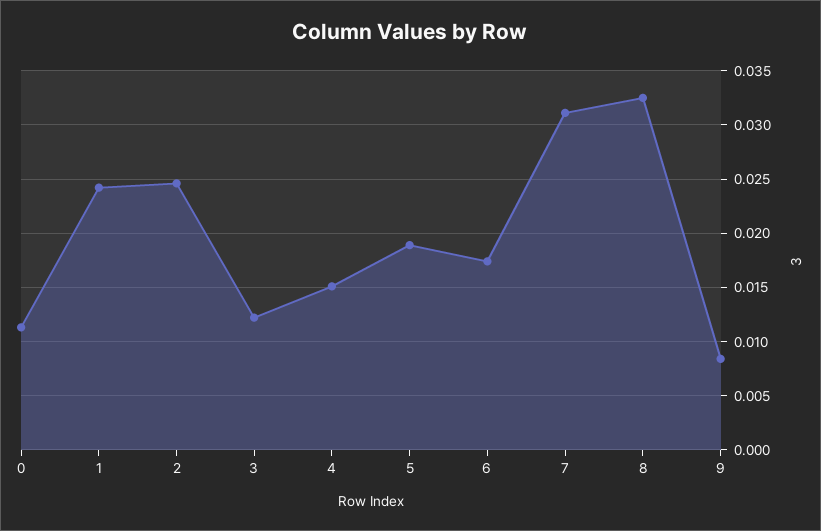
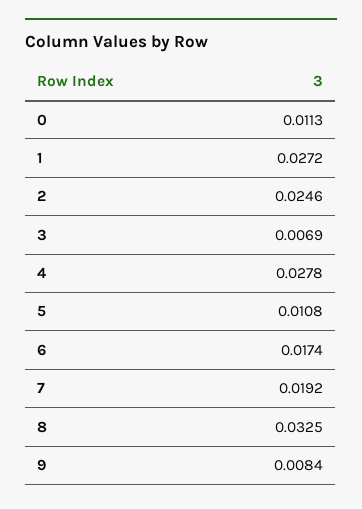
1: 0.024 -> 0.0272
3: 0.012 -> 0.0069
4: 0.015 -> 0.0278
5: 0.019 -> 0.0108
7: 0.031 -> 0.0192

